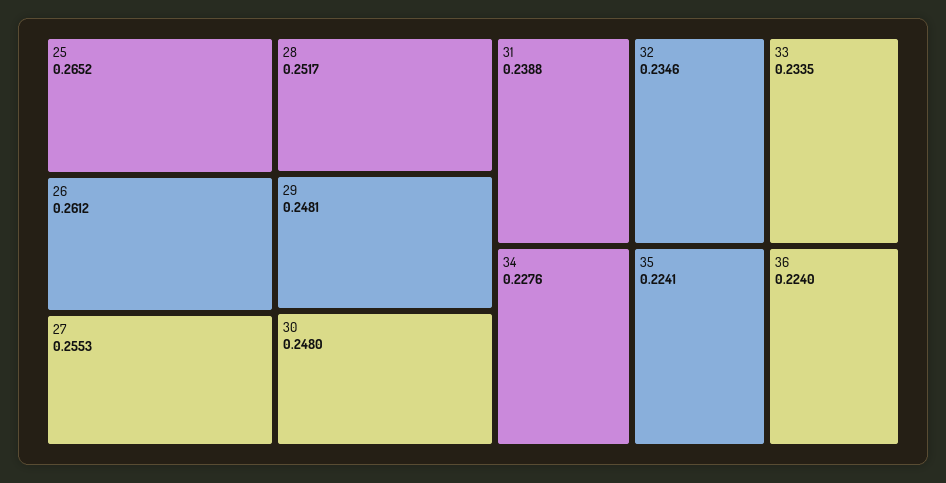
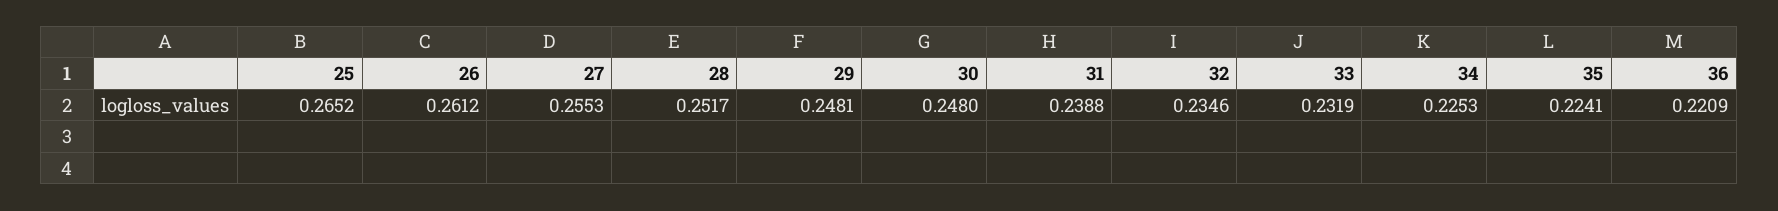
33: 0.2335 -> 0.2319
34: 0.2276 -> 0.2253
36: 0.224 -> 0.2209

